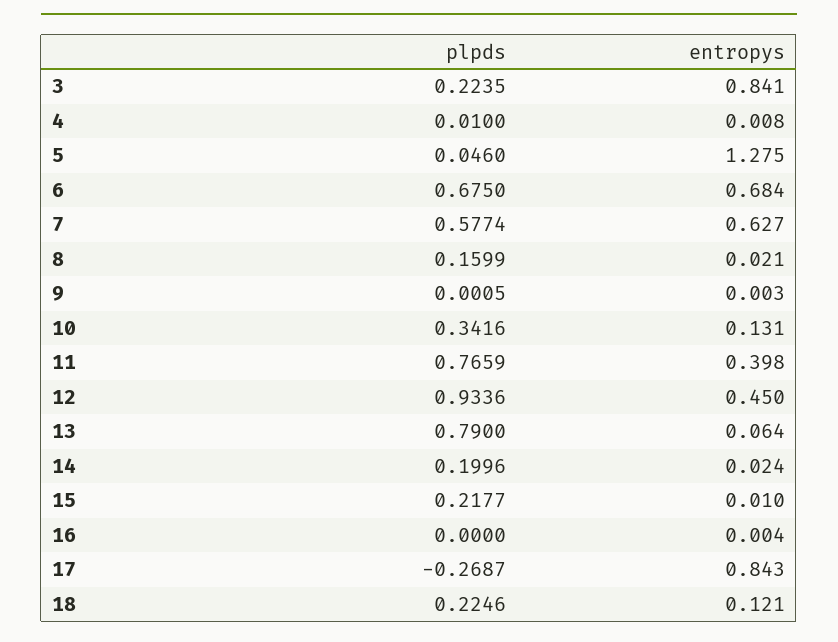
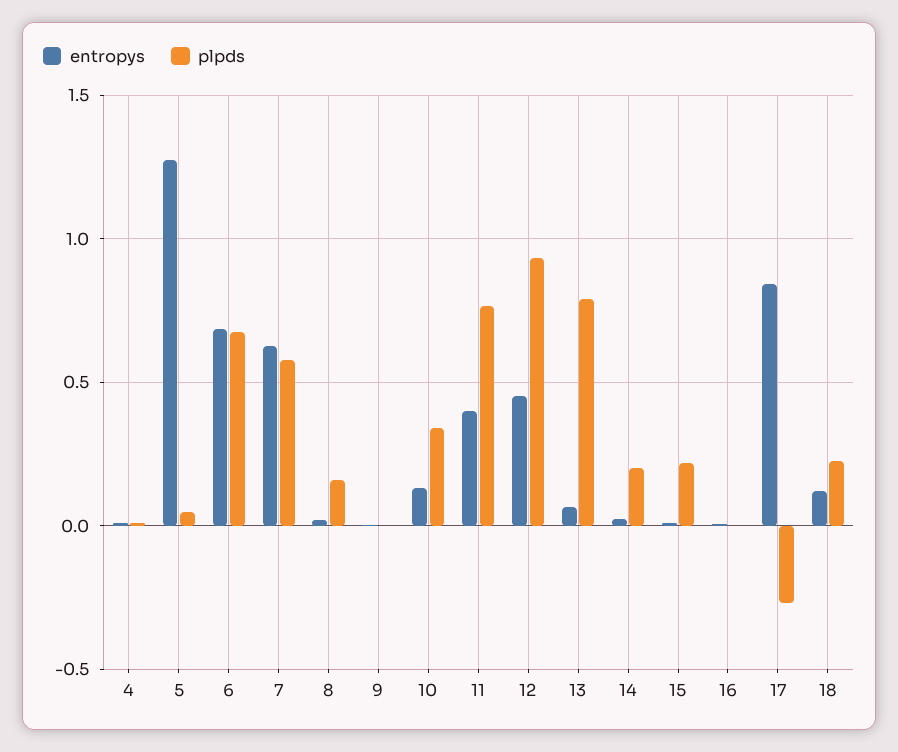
plpds, 3: 0.2235 -> none
entropys, 3: 0.841 -> none

